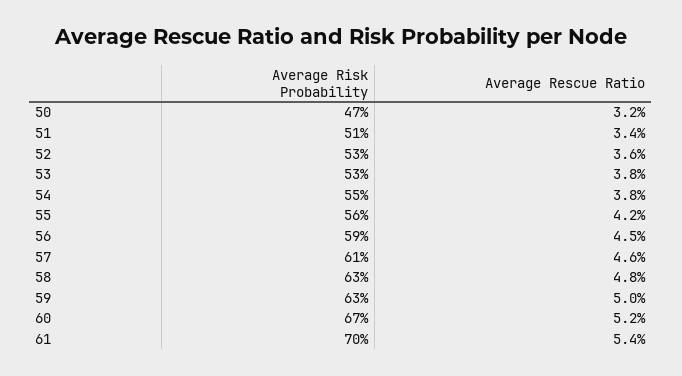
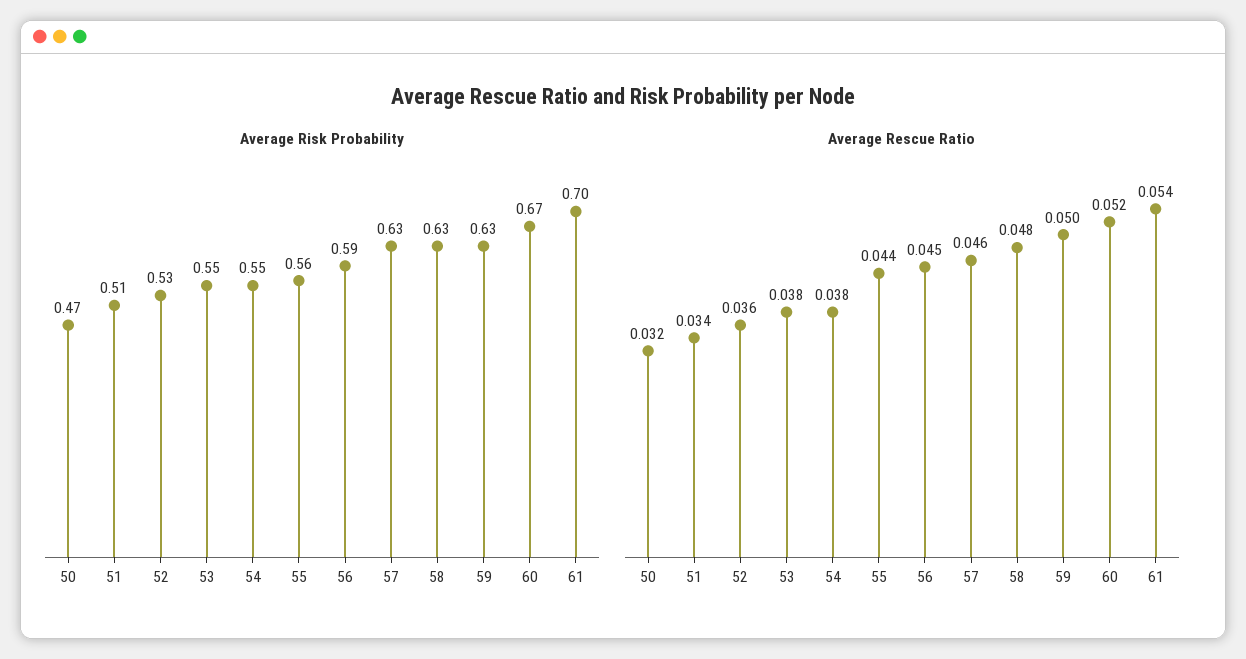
Average Risk Probability, 53: 0.53 -> 0.55
Average Rescue Ratio, 55: 0.042 -> 0.044
Average Risk Probability, 57: 0.61 -> 0.63

